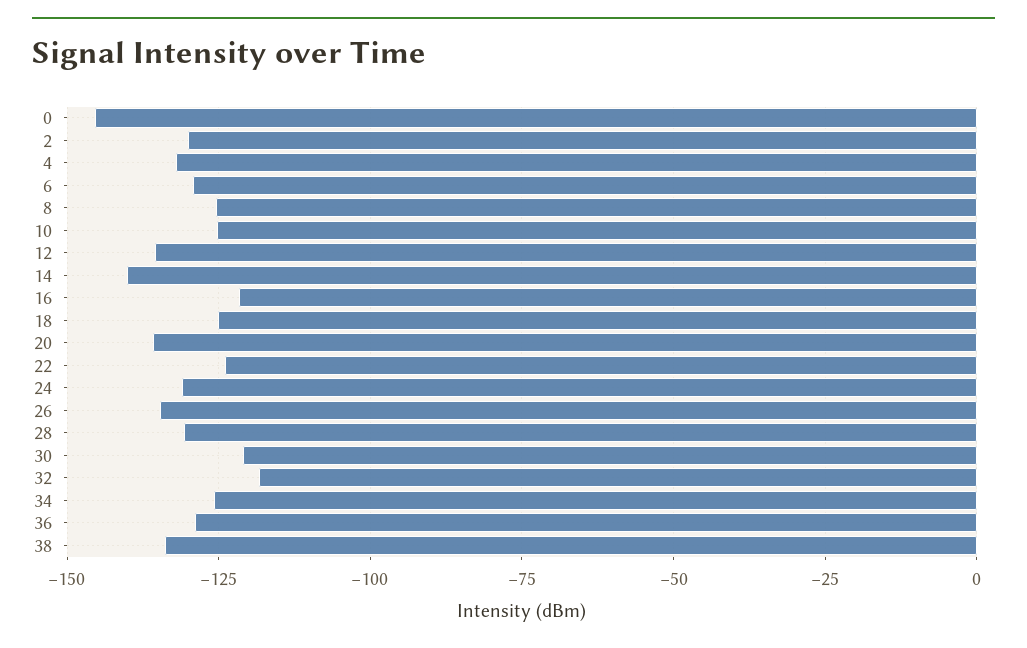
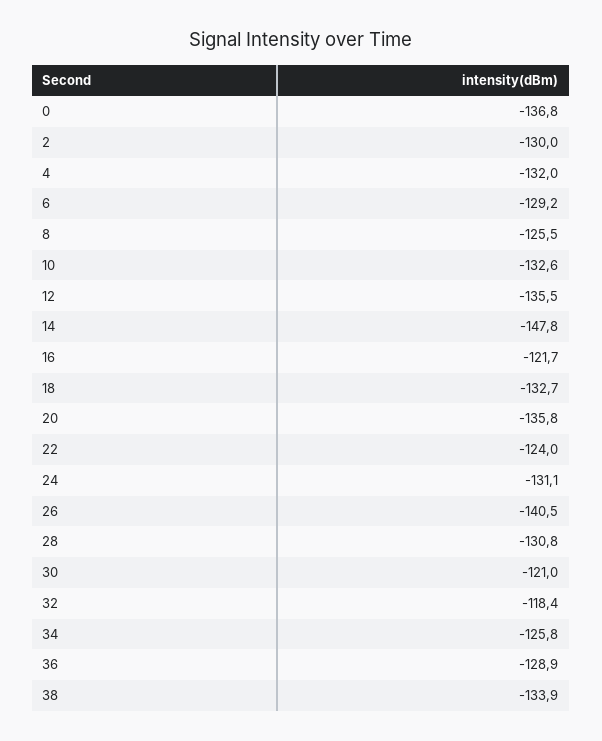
0: -145 -> -136.8
10: -125 -> -132.6
14: -140 -> -147.8
18: -125 -> -132.7
26: -135 -> -140.5

